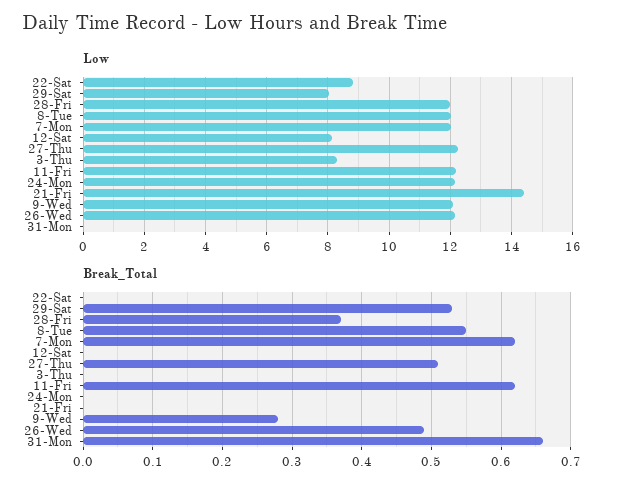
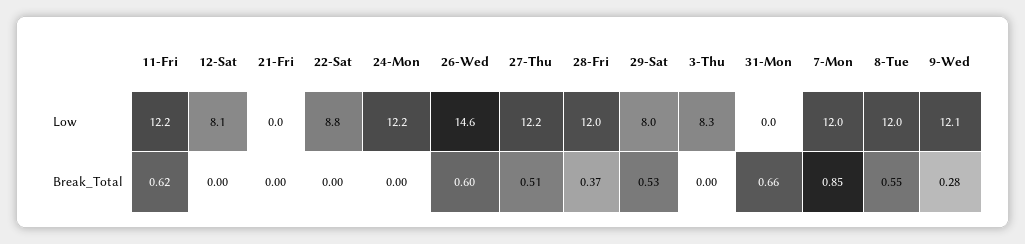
Low, 21-Fri: 14.4 -> 0
Low, 26-Wed: 12.2 -> 14.6
Break_Total, 7-Mon: 0.62 -> 0.85
Break_Total, 26-Wed: 0.49 -> 0.6

